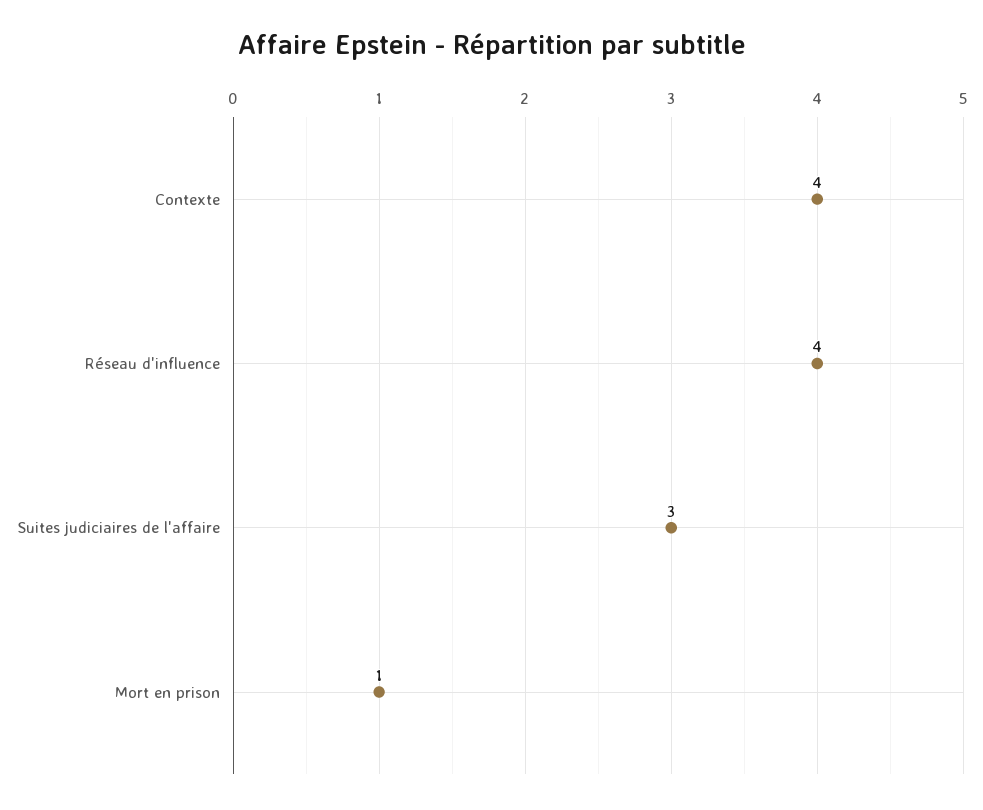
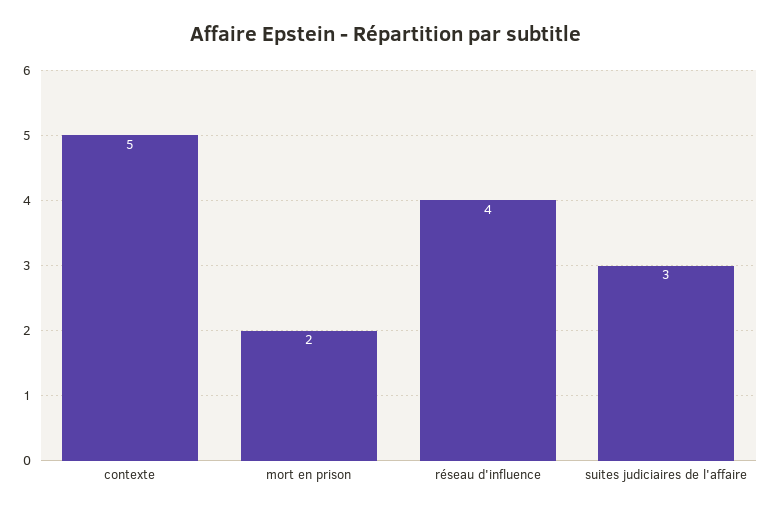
Contexte: 4 -> 5
Mort en prison: 1 -> 2

